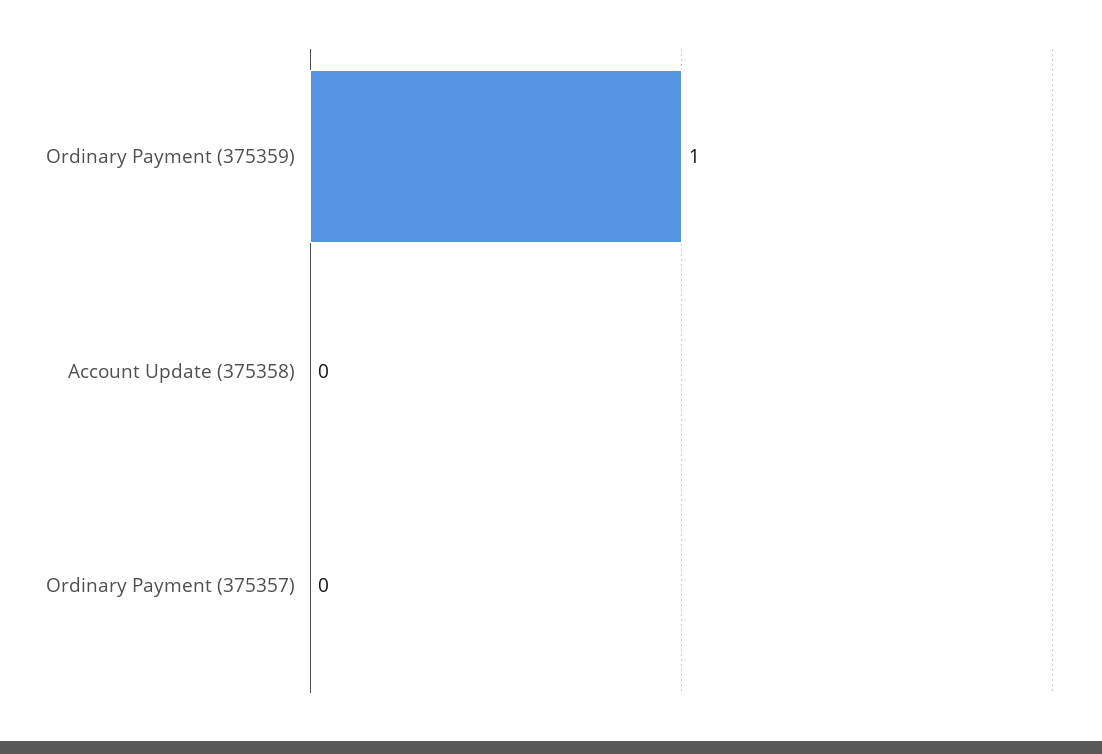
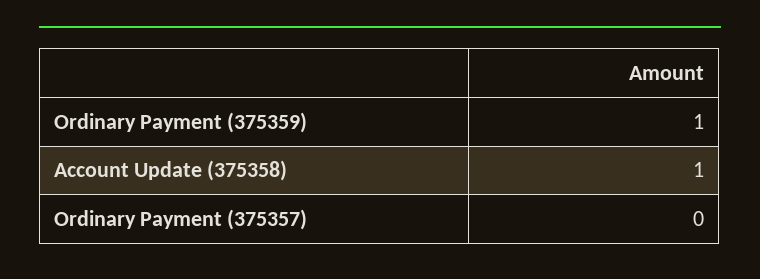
Account Update (375358): 0 -> 1

